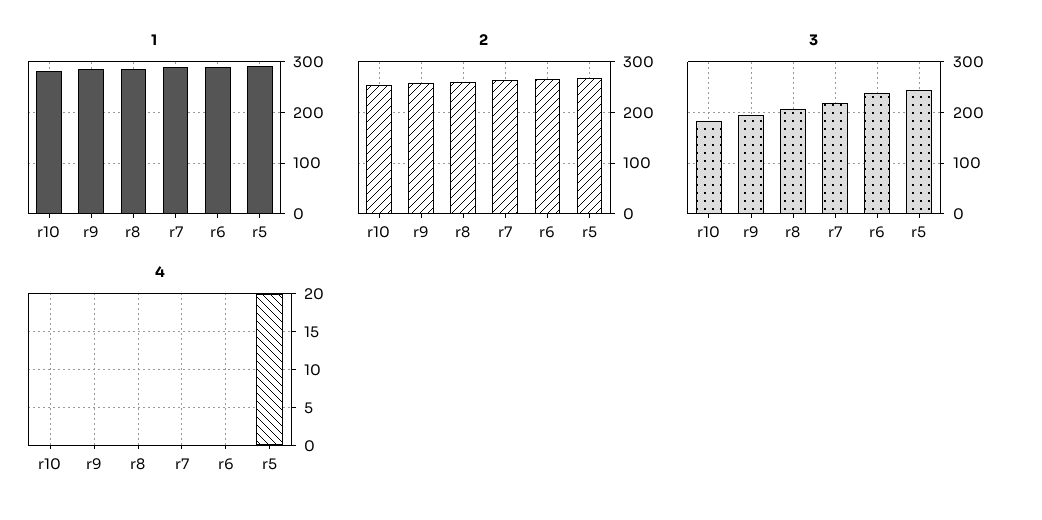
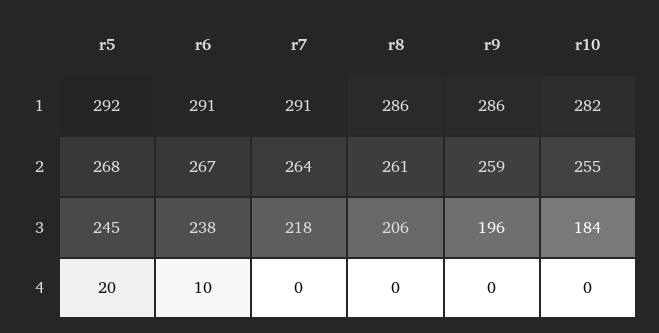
4, r6: 0 -> 10

